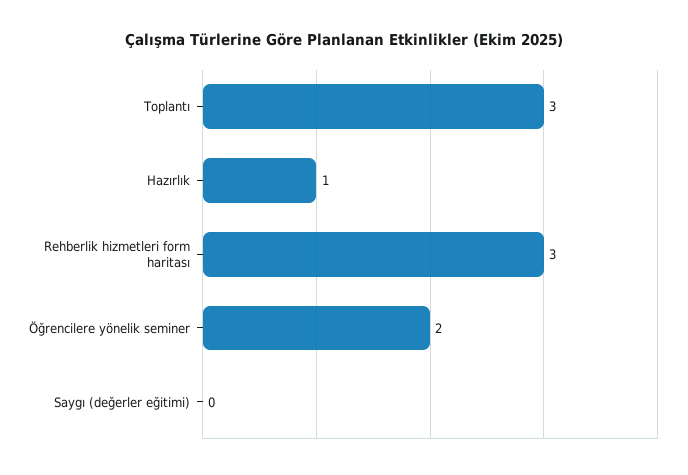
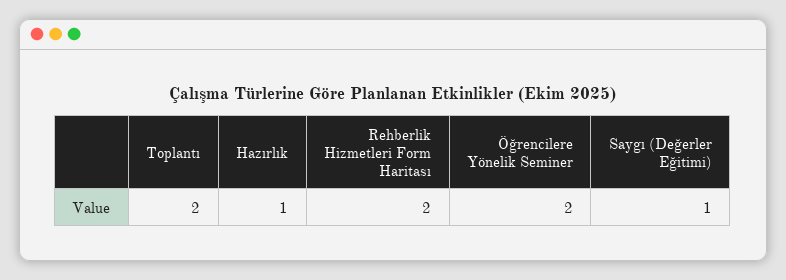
Toplantı: 3 -> 2
Rehberlik hizmetleri form haritası: 3 -> 2
Saygı (değerler eğitimi): 0 -> 1

